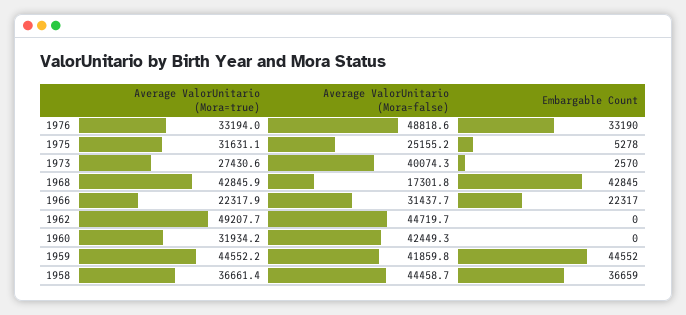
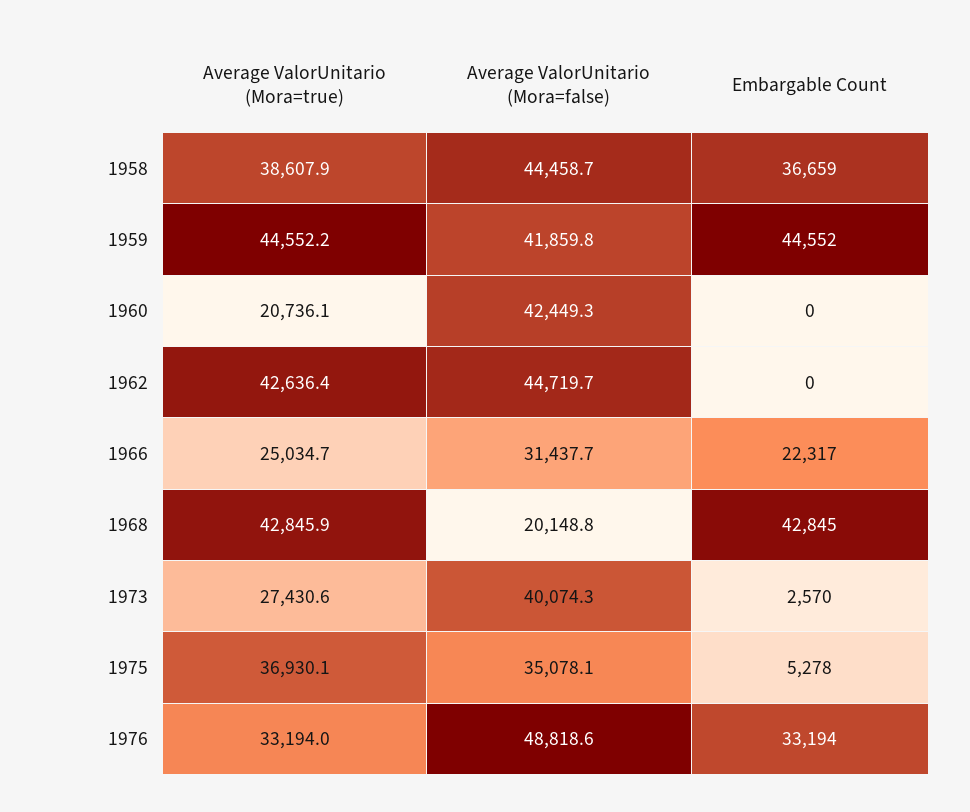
Embargable Count, 1976: 33190 -> 33194
Average ValorUnitario (Mora=true), 1975: 31631.1 -> 36930.1
Average ValorUnitario (Mora=false), 1975: 25155.2 -> 35078.1
Average ValorUnitario (Mora=false), 1968: 17301.8 -> 20148.8
Average ValorUnitario (Mora=true), 1966: 22317.9 -> 25034.7
Average ValorUnitario (Mora=true), 1962: 49207.7 -> 42636.4
Average ValorUnitario (Mora=true), 1960: 31934.2 -> 20736.1
Average ValorUnitario (Mora=true), 1958: 36661.4 -> 38607.9

